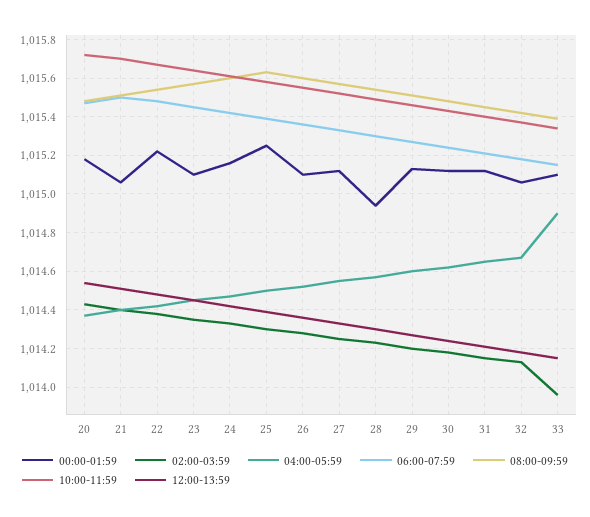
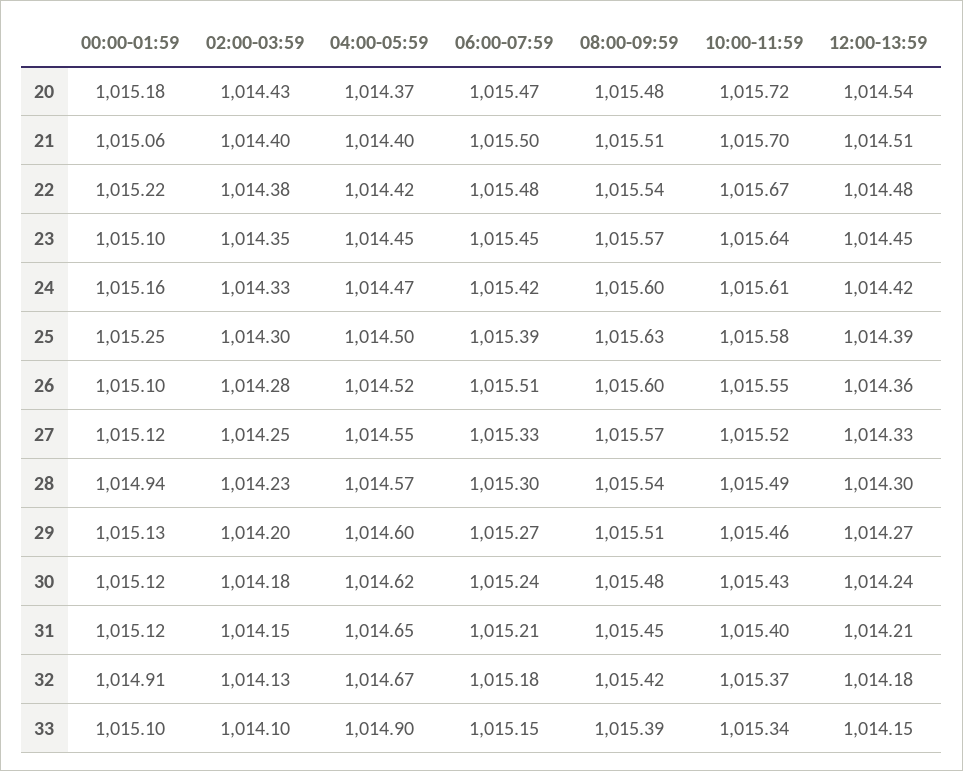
06:00-07:59, 26: 1015.35 -> 1015.51
00:00-01:59, 32: 1015.05 -> 1014.91
02:00-03:59, 33: 1013.95 -> 1014.1

